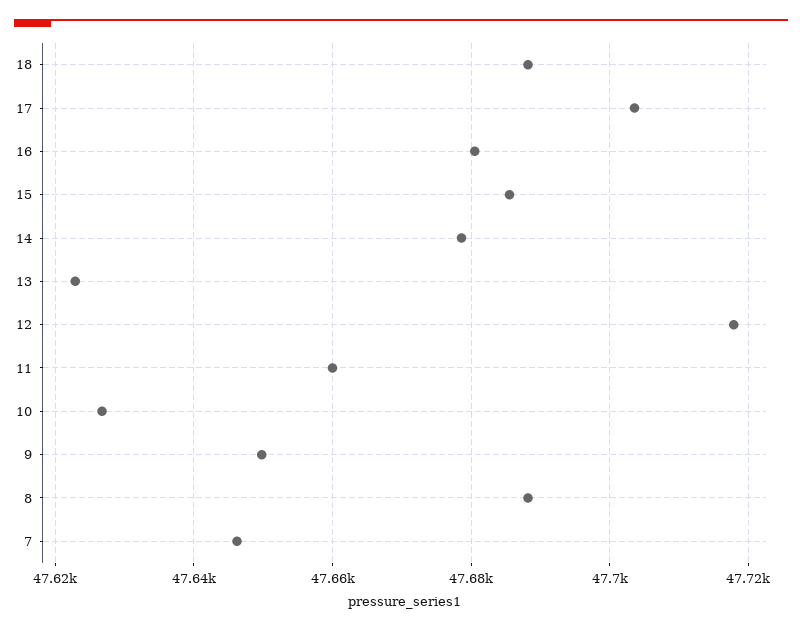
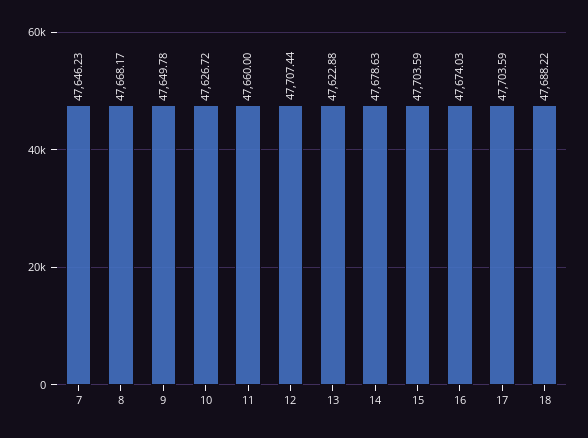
16: 47680 -> 47674.03
15: 47686 -> 47703.59
12: 47718 -> 47707.44
8: 47688 -> 47668.17

